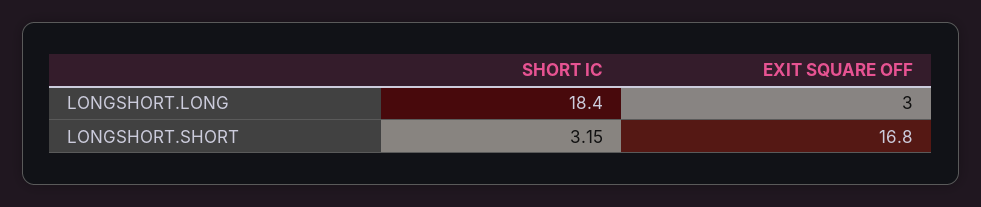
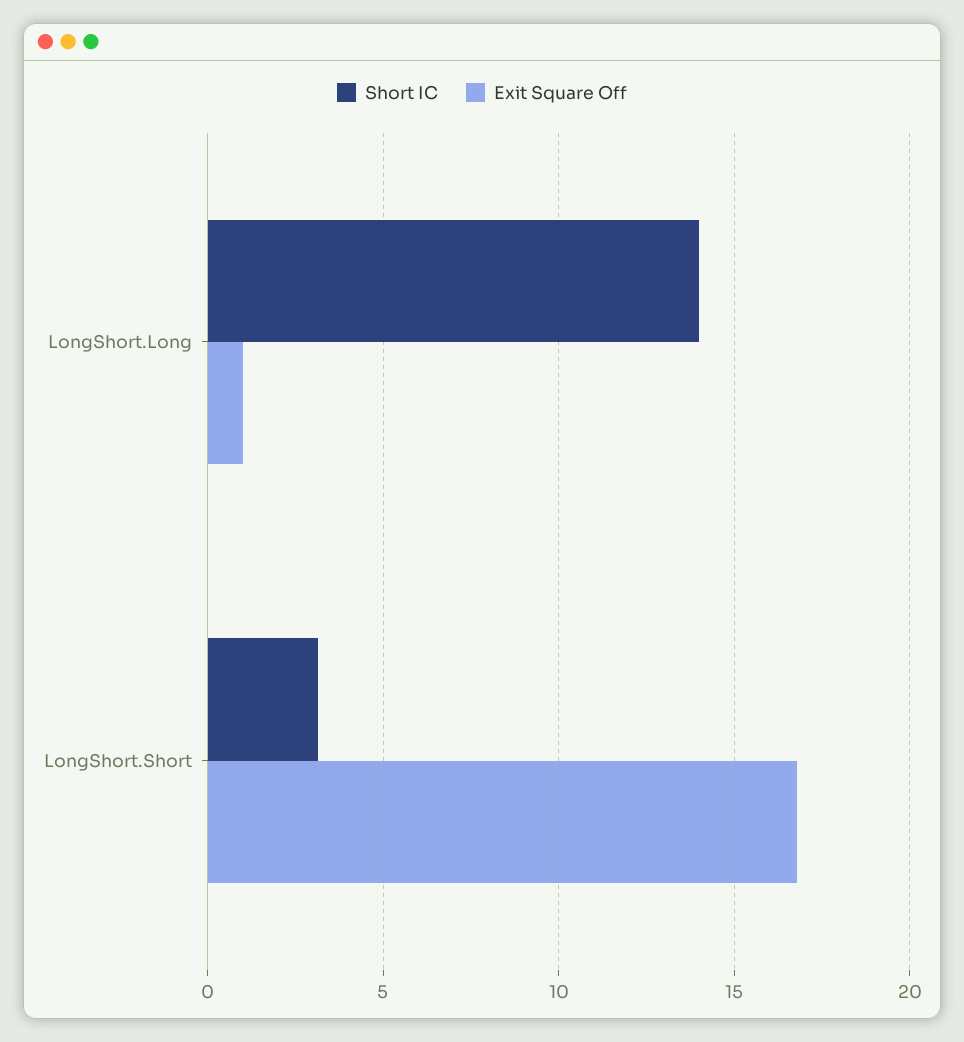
SHORT IC, LONGSHORT.LONG: 18.4 -> 14
EXIT SQUARE OFF, LONGSHORT.LONG: 3 -> 1

